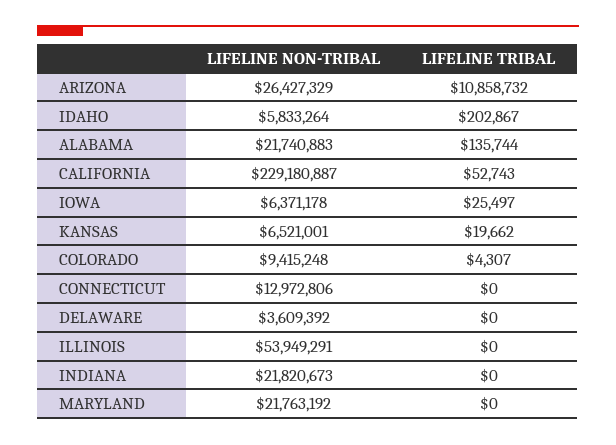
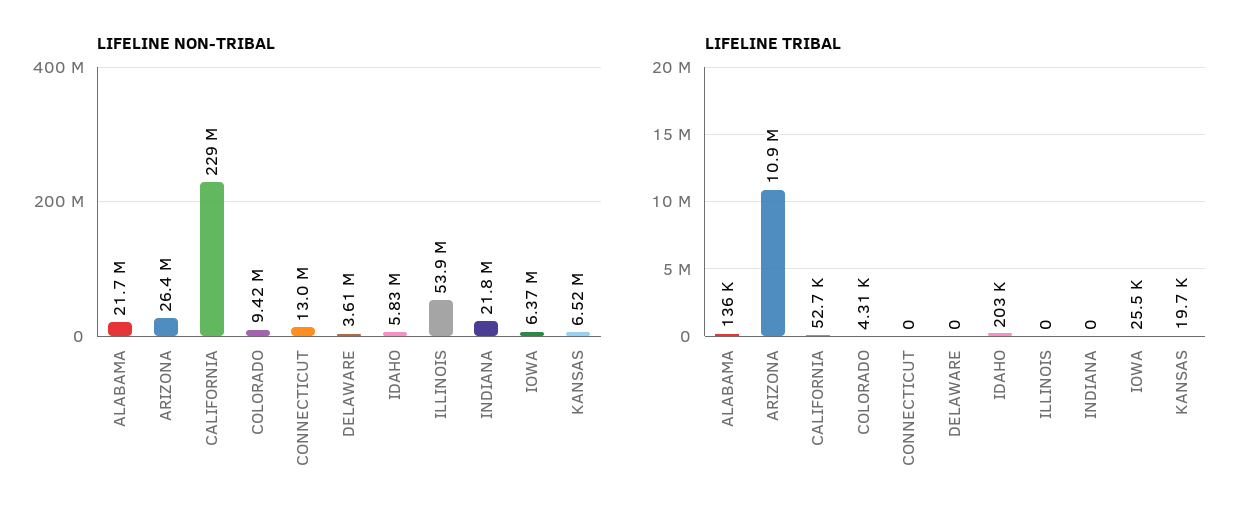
LIFELINE NON-TRIBAL, MARYLAND: 21763192 -> none
LIFELINE TRIBAL, MARYLAND: 0 -> none

